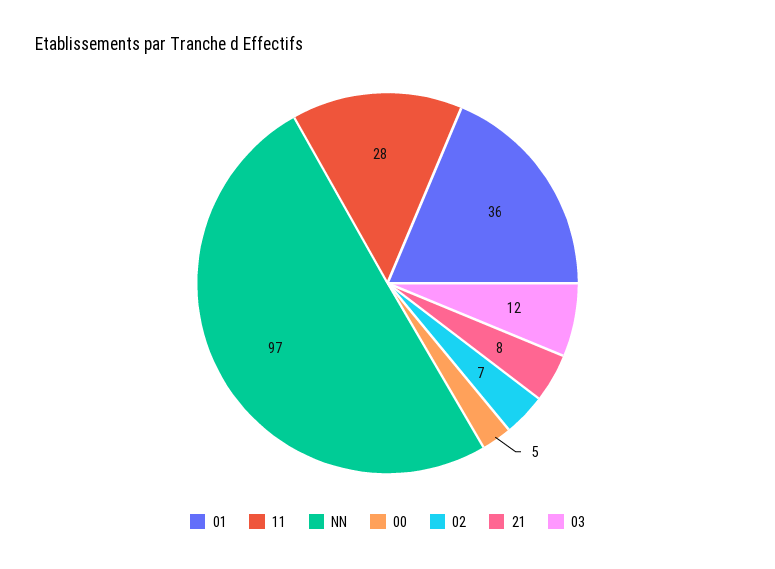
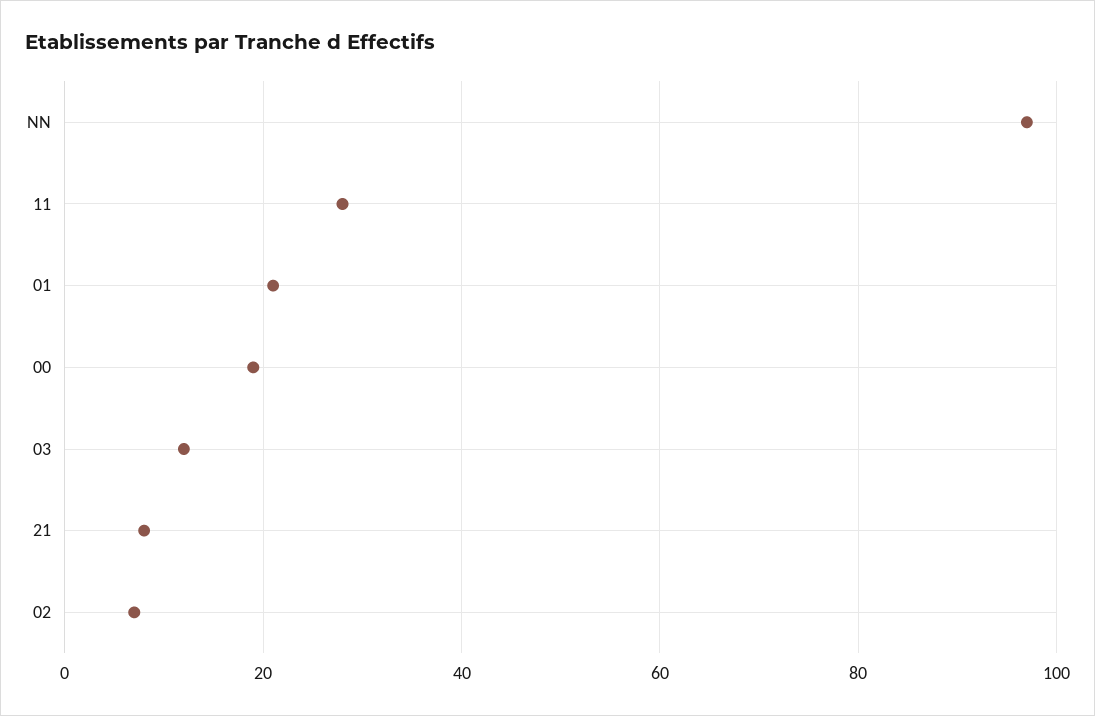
01: 36 -> 20
00: 5 -> 20

